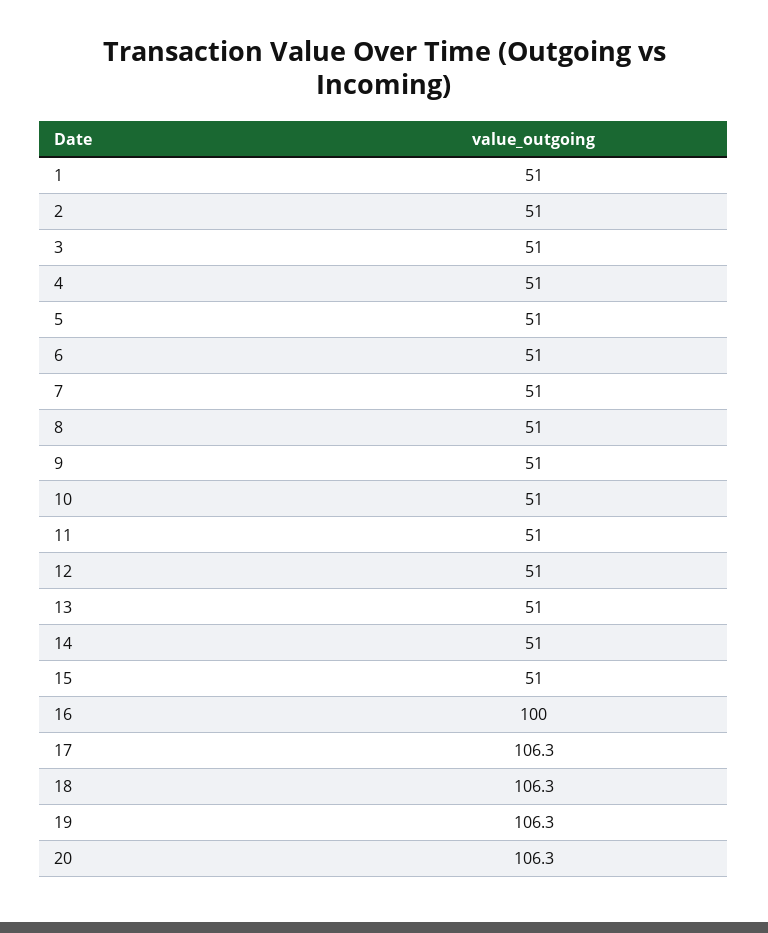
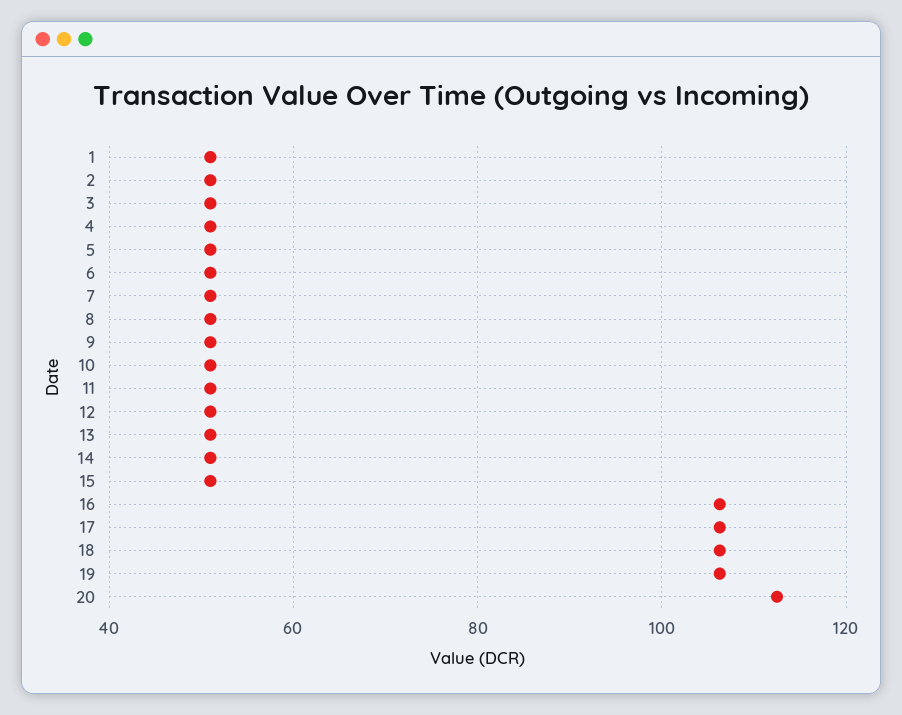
16: 100 -> 106
20: 106.3 -> 112

